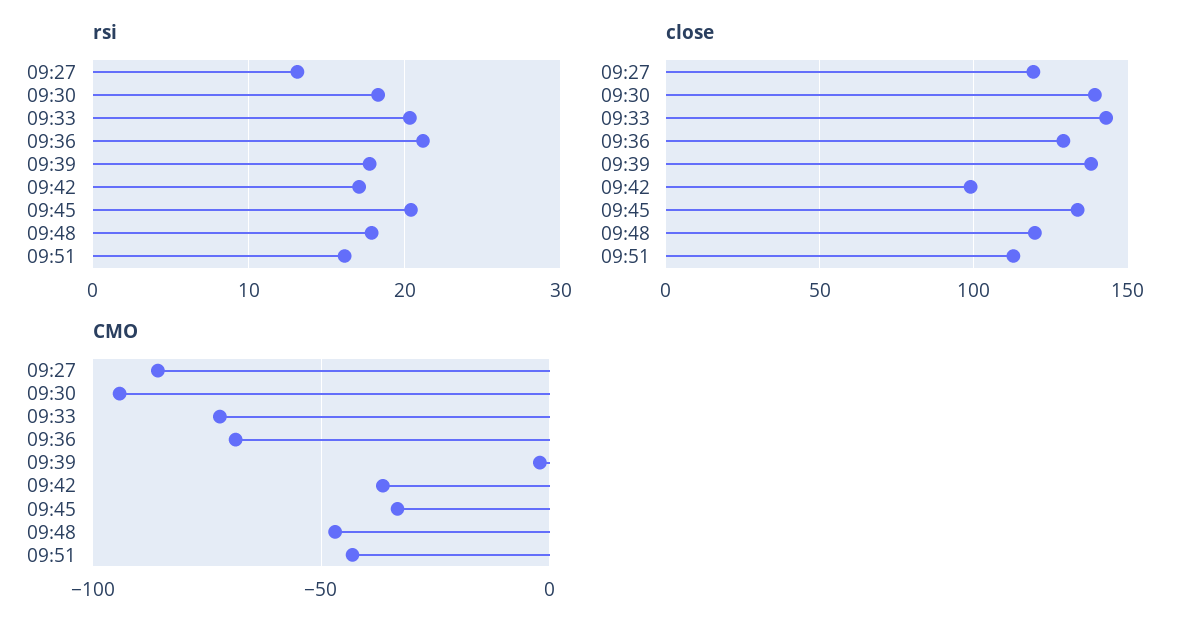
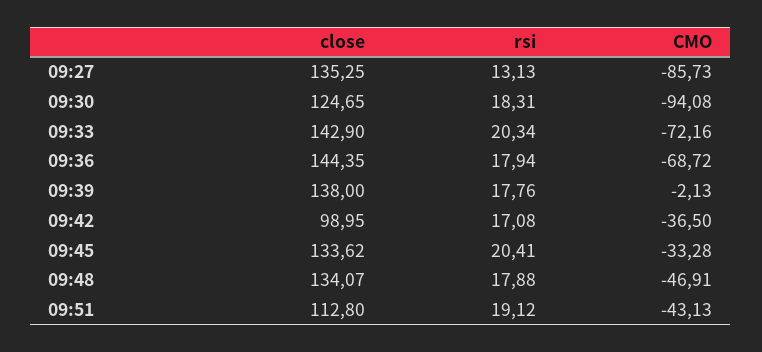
rsi, 09:36: 21 -> 17.94
rsi, 09:51: 16 -> 19.12
close, 09:27: 120 -> 135.25
close, 09:30: 140 -> 124.65
close, 09:36: 130 -> 144.35
close, 09:48: 120 -> 134.07

